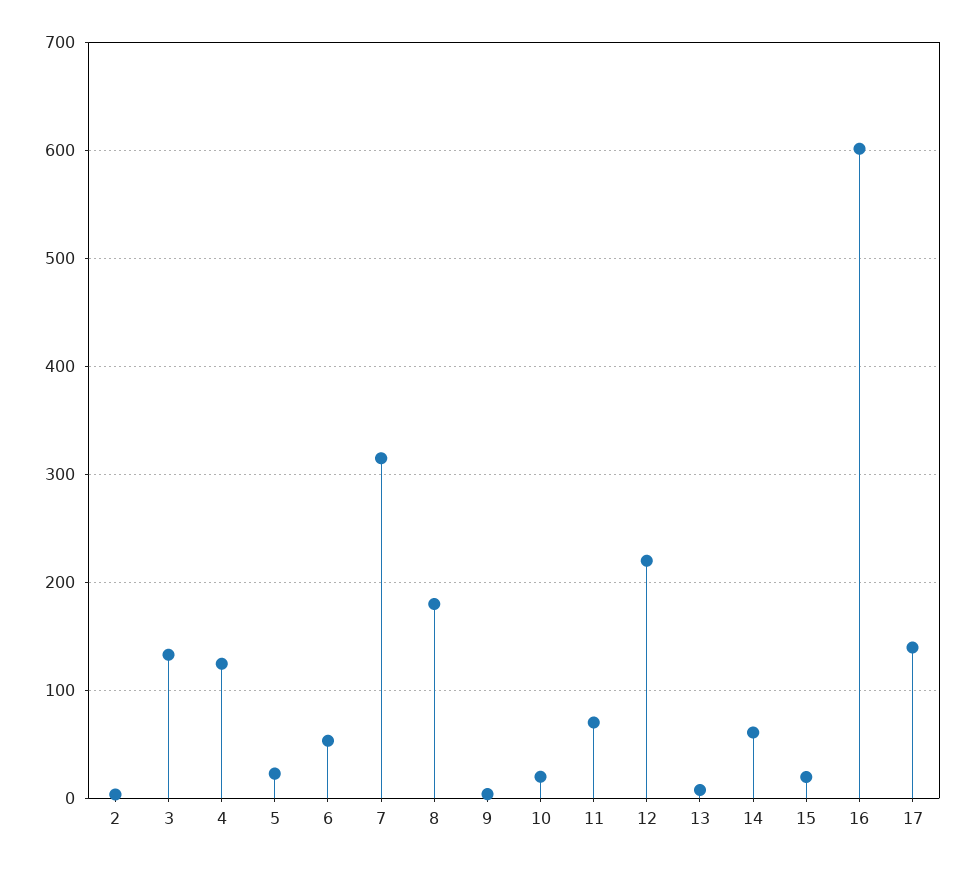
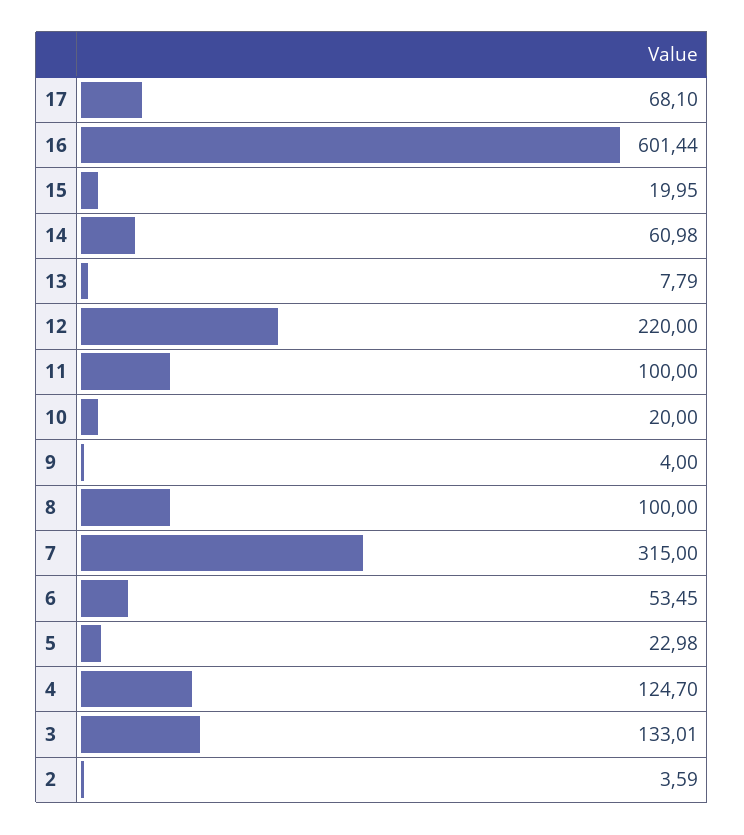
8: 180 -> 100
11: 70 -> 100
17: 140 -> 68.1

